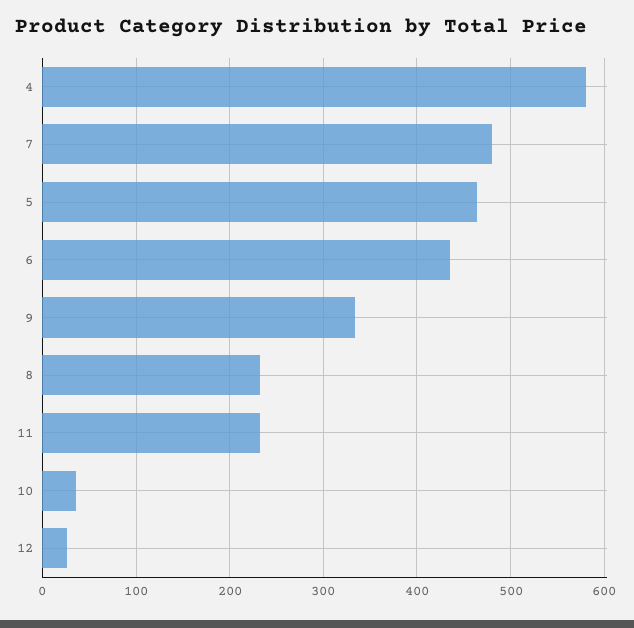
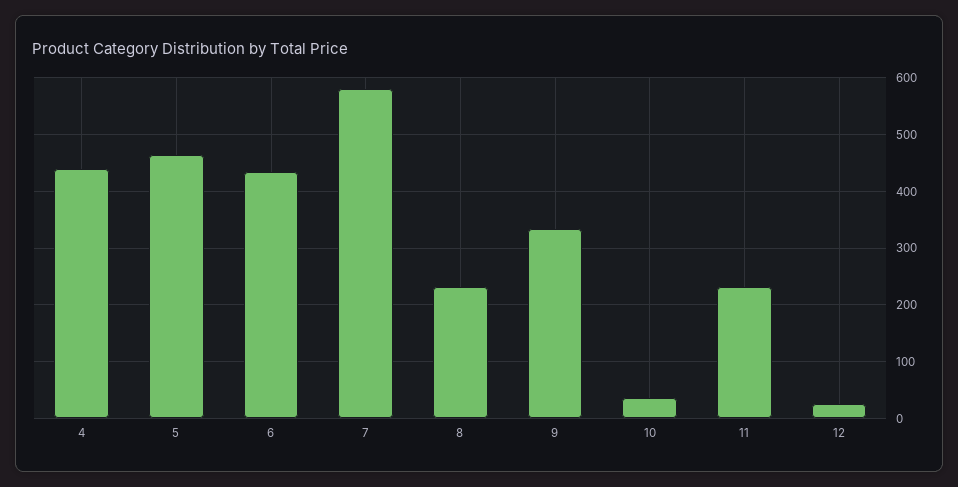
4: 580 -> 440
7: 480 -> 580

